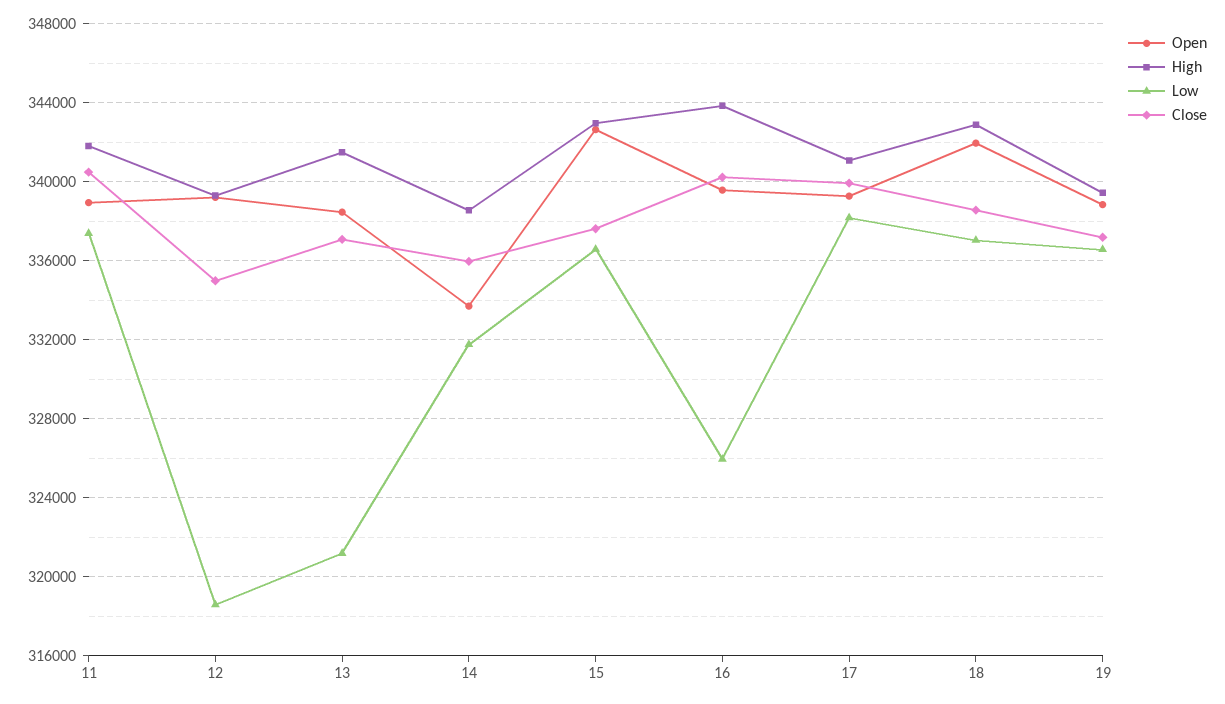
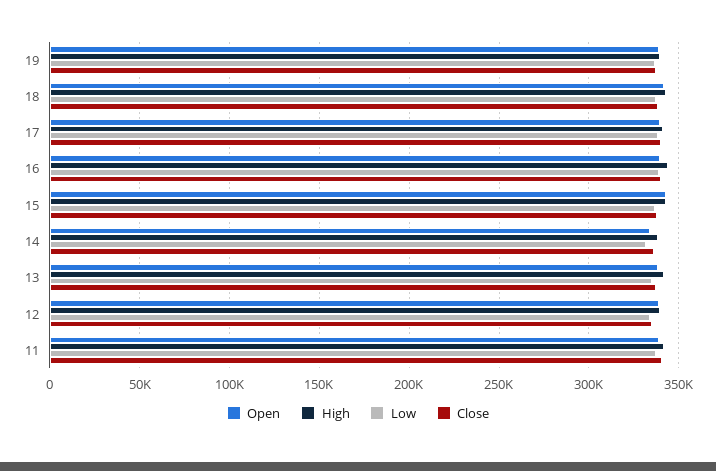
Low, 12: 318500 -> 335000
Low, 13: 321000 -> 335000
Low, 16: 326000 -> 340000

